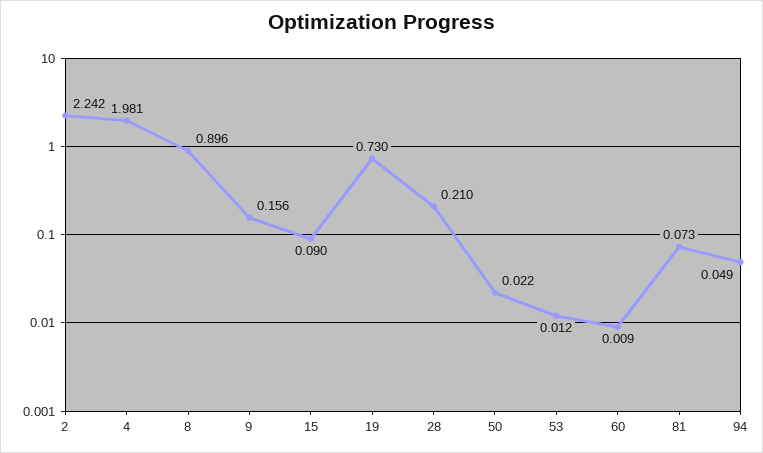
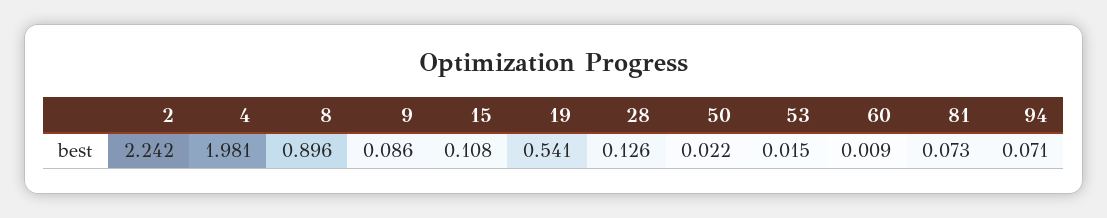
9: 0.156 -> 0.086
15: 0.09 -> 0.108
19: 0.73 -> 0.541
28: 0.21 -> 0.126
53: 0.012 -> 0.015
94: 0.049 -> 0.071

